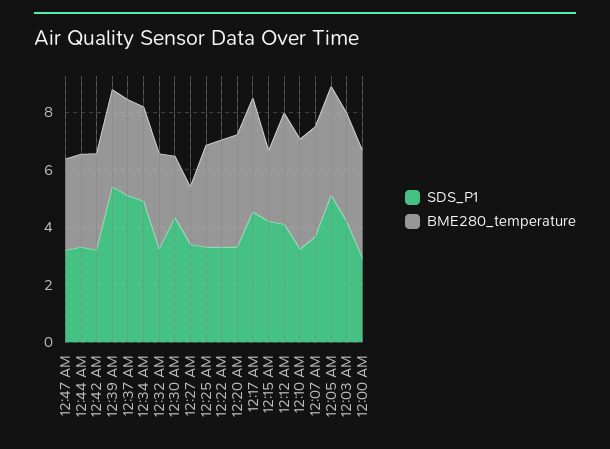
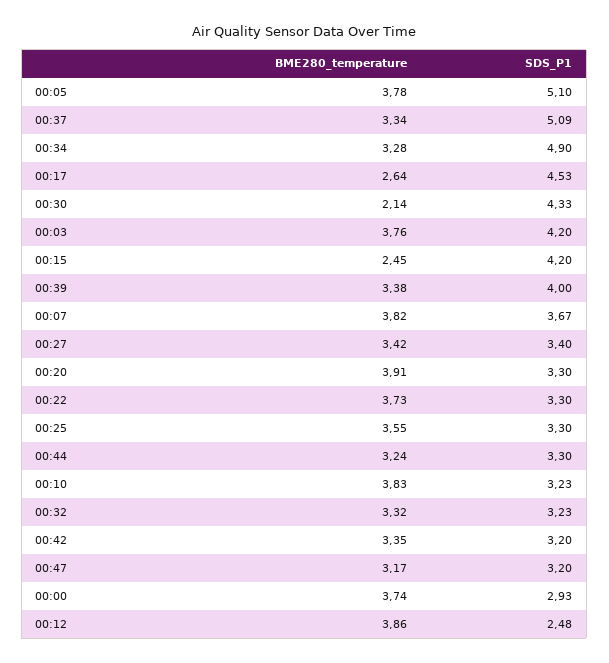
SDS_P1, 12:39 AM: 5.5 -> 4
BME280_temperature, 12:27 AM: 2 -> 3.42
BME280_temperature, 12:17 AM: 4 -> 2.64
SDS_P1, 12:12 AM: 4 -> 2.48

